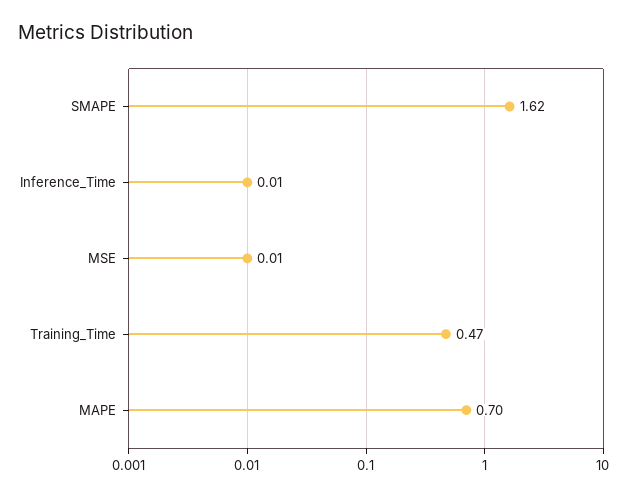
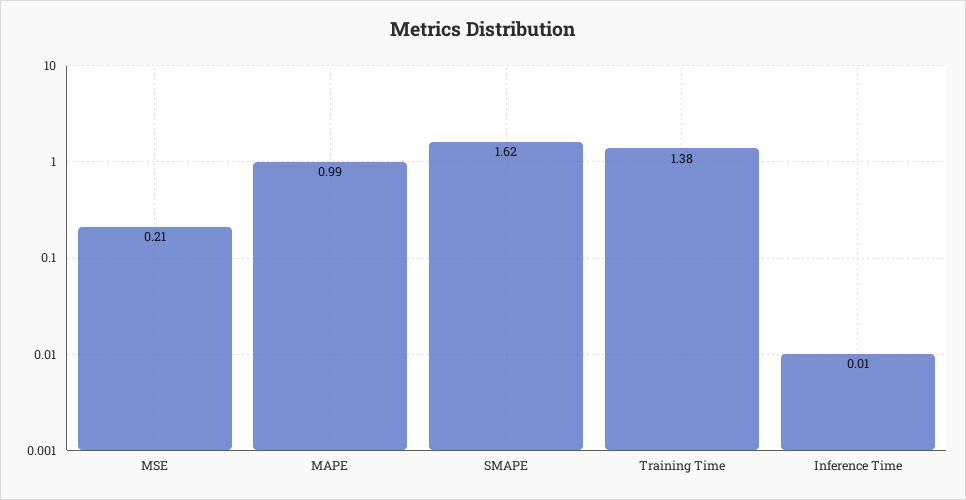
MSE: 0.01 -> 0.21
Training_Time: 0.47 -> 1.38
MAPE: 0.7 -> 0.99

